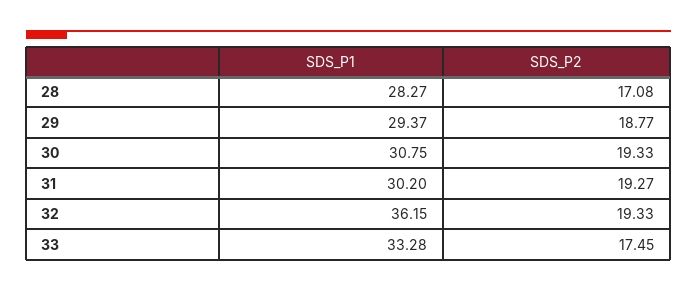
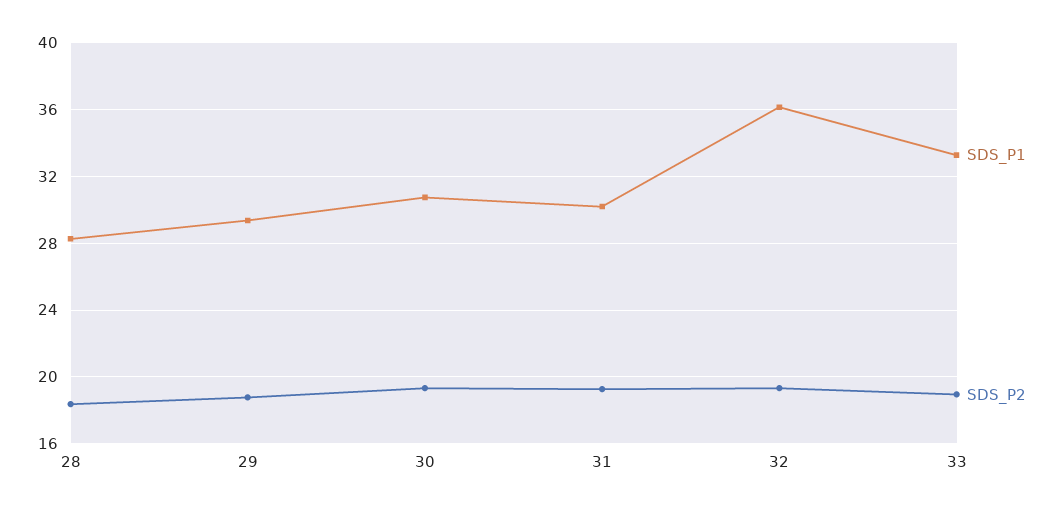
SDS_P2, 28: 17.08 -> 18.5
SDS_P2, 33: 17.45 -> 19

